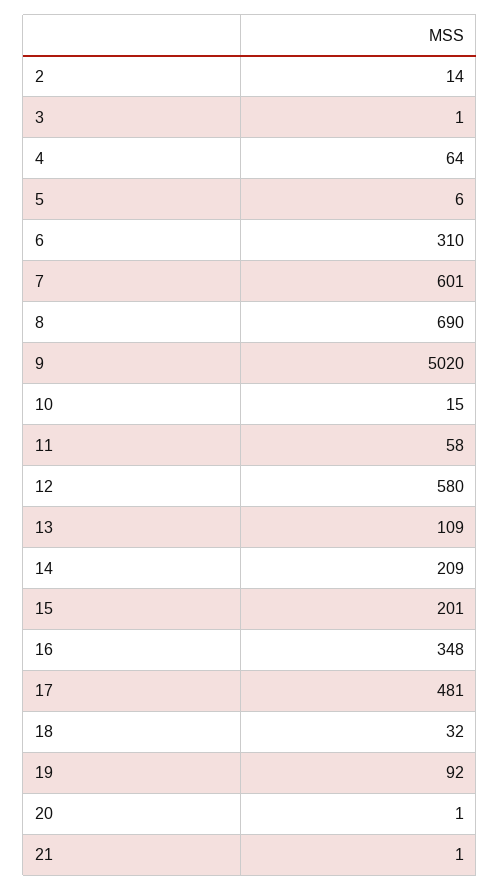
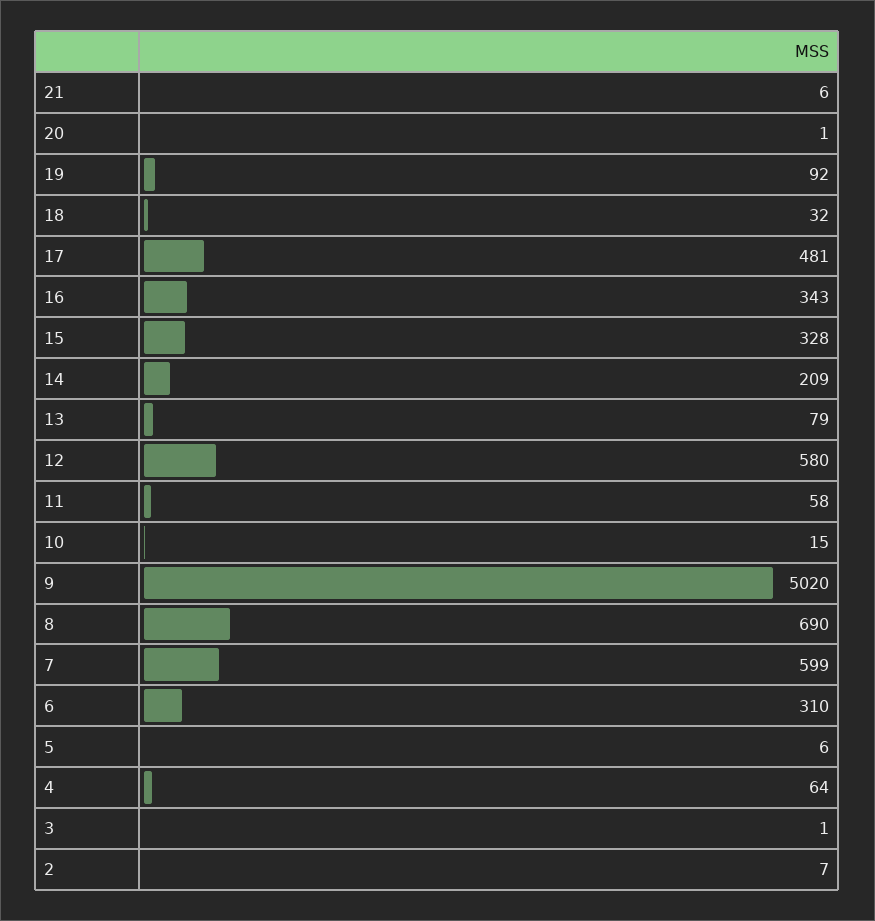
2: 14 -> 7
7: 601 -> 599
13: 109 -> 79
15: 201 -> 328
16: 348 -> 343
21: 1 -> 6

